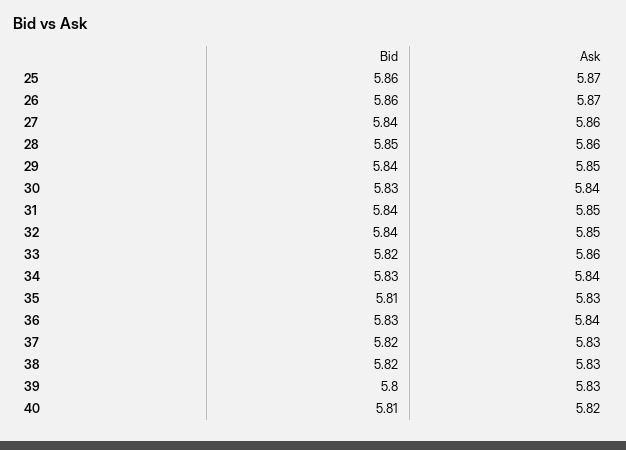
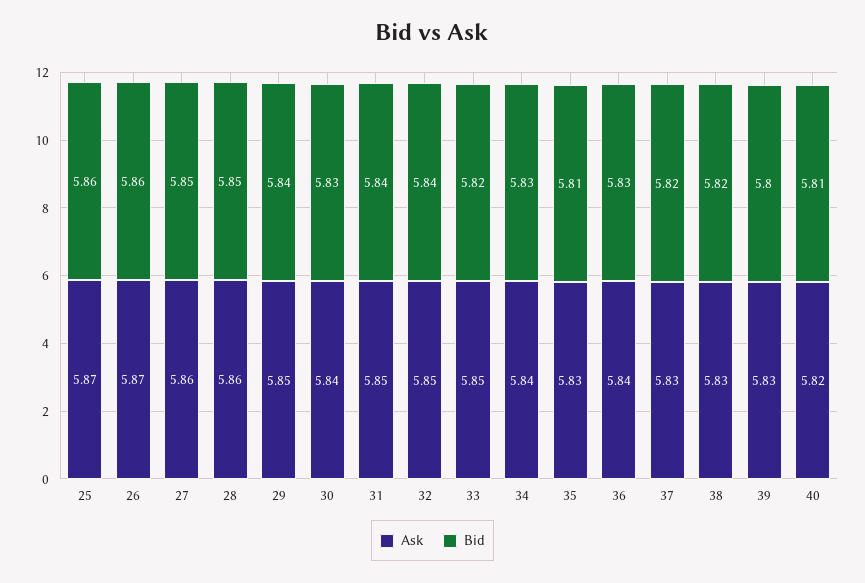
Bid, 27: 5.84 -> 5.85
Ask, 33: 5.86 -> 5.85

